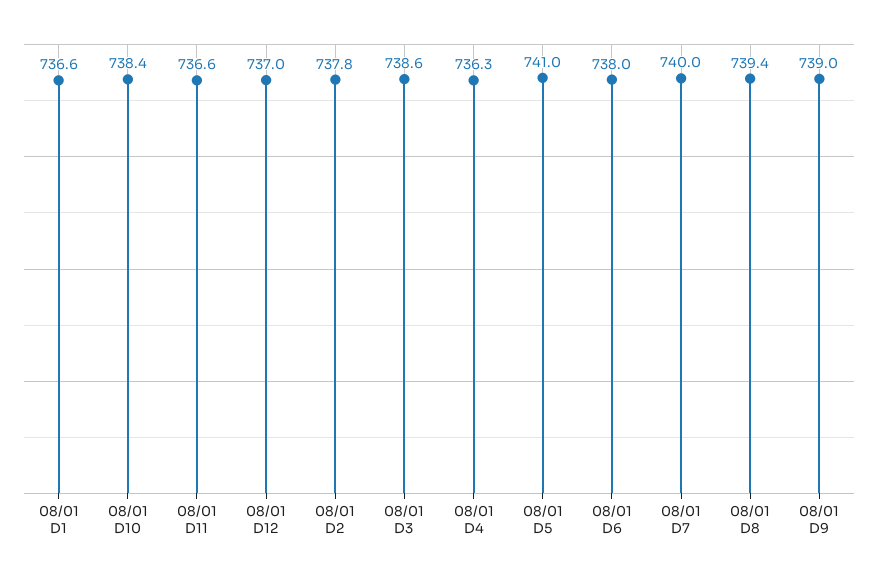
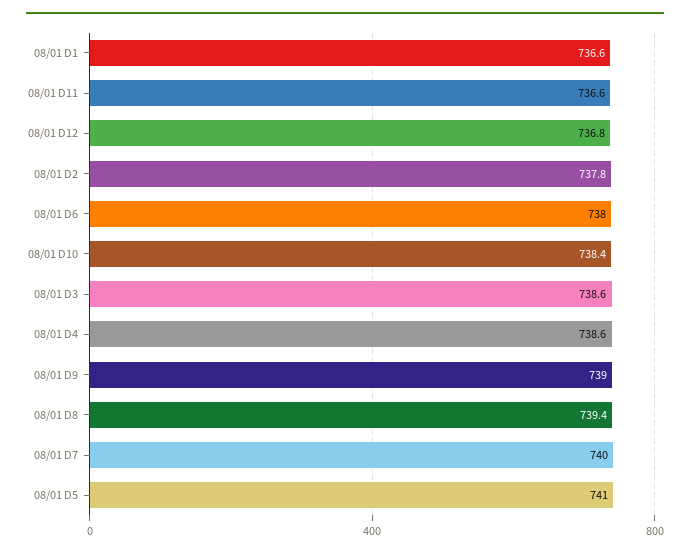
08/01 D12: 737 -> 736.8
08/01 D4: 736.3 -> 738.6

